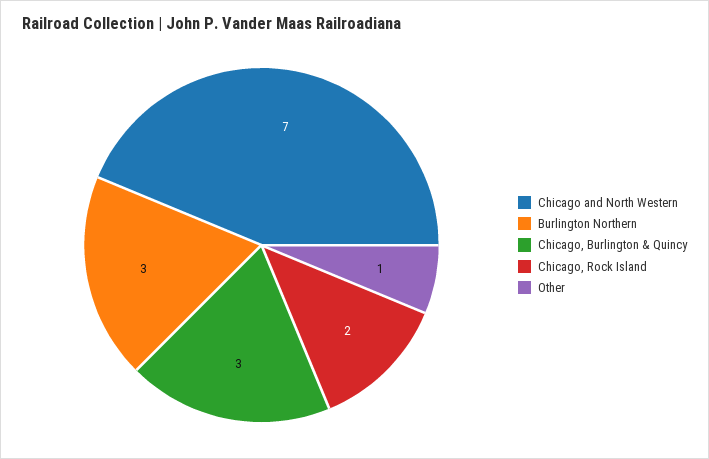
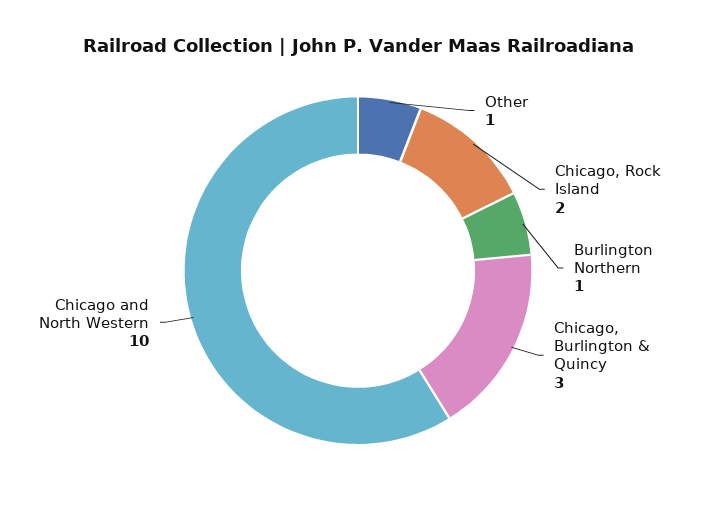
Chicago and North Western: 7 -> 10
Burlington Northern: 3 -> 1

